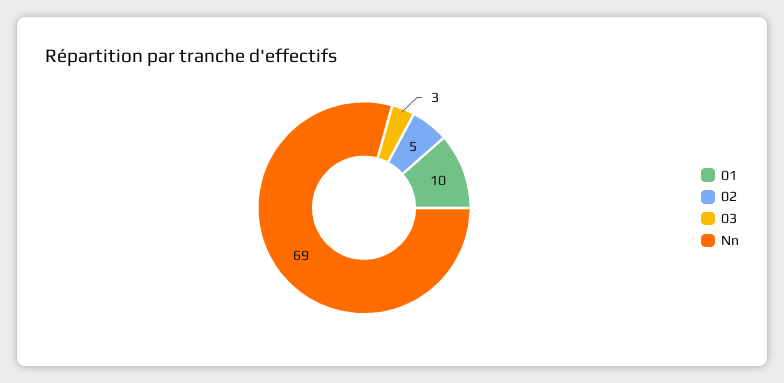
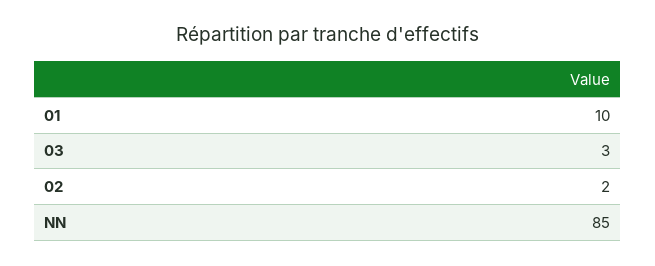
02: 5 -> 2
Nn: 69 -> 85

